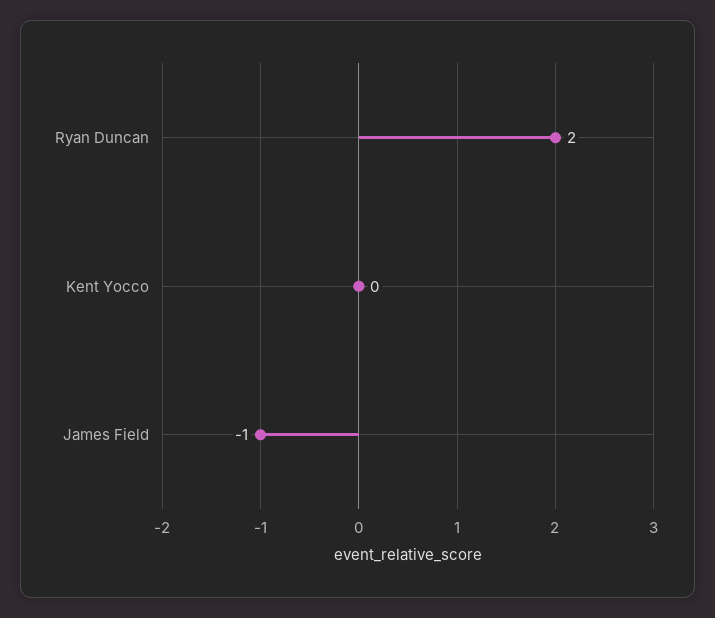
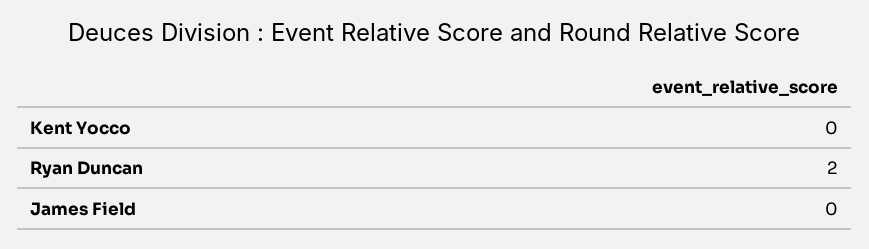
James Field: -1 -> 0

